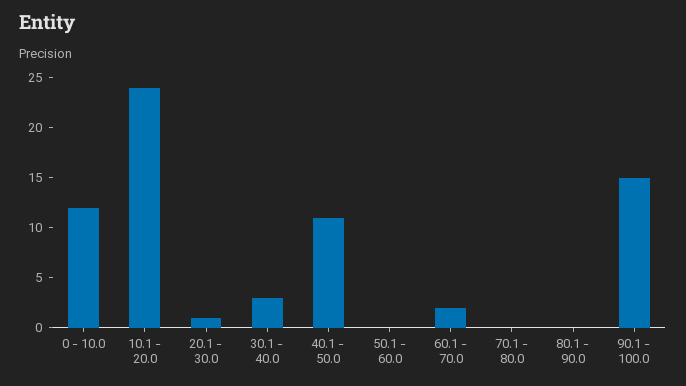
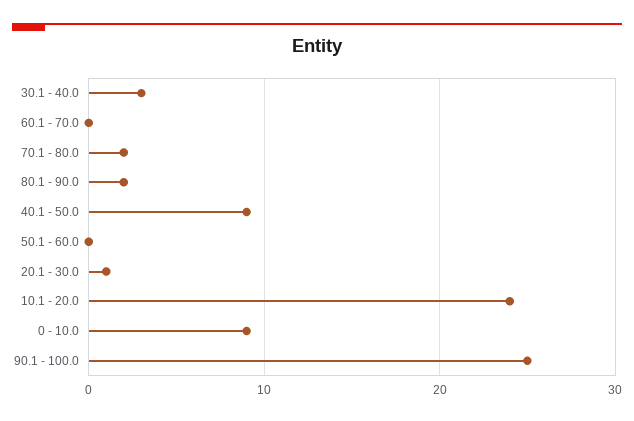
0 - 10.0: 12 -> 9
40.1 - 50.0: 11 -> 9
60.1 - 70.0: 2 -> 0
70.1 - 80.0: 0 -> 2
80.1 - 90.0: 0 -> 2
90.1 - 100.0: 15 -> 25

